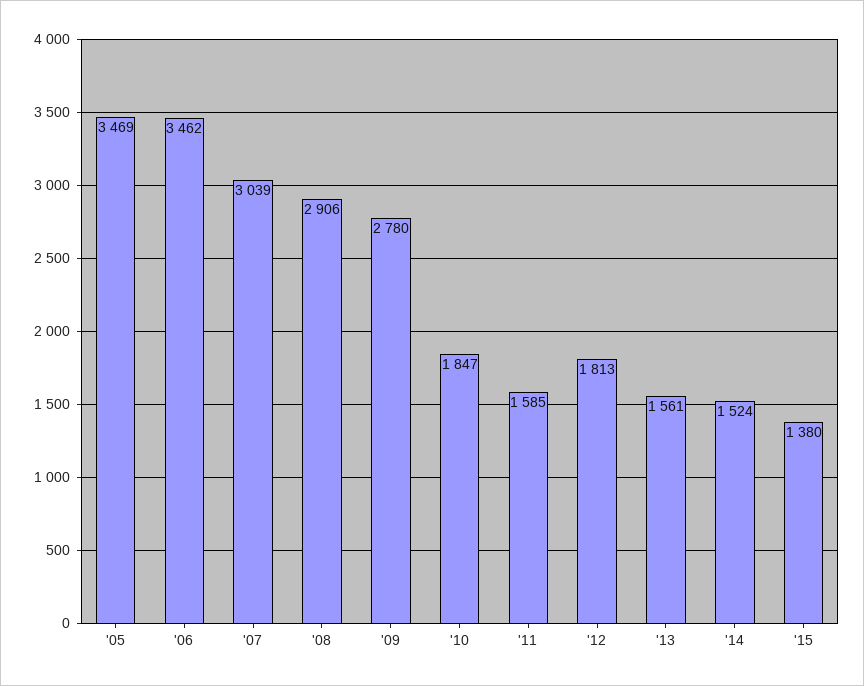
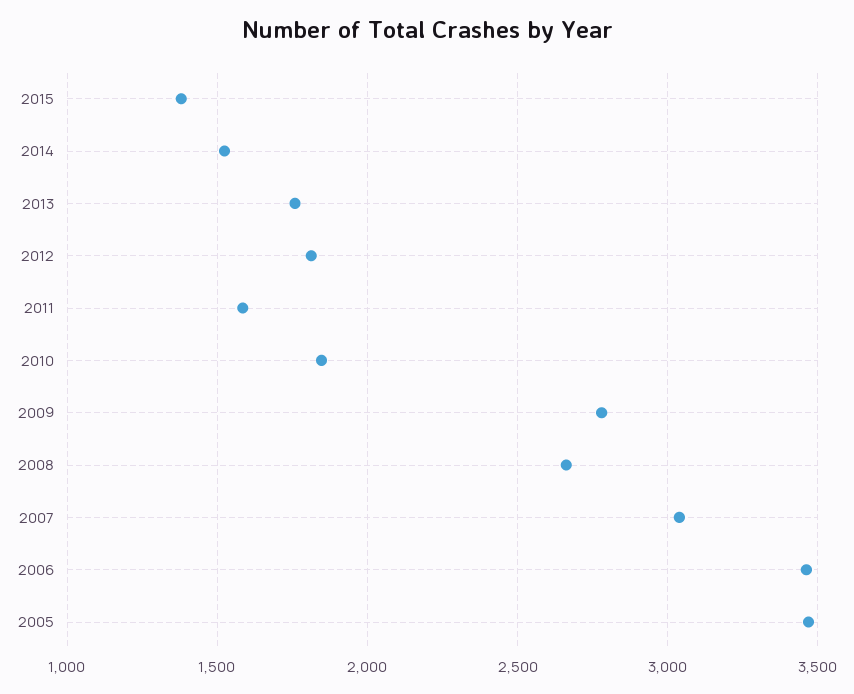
'08: 2906 -> 2650
'13: 1561 -> 1750

